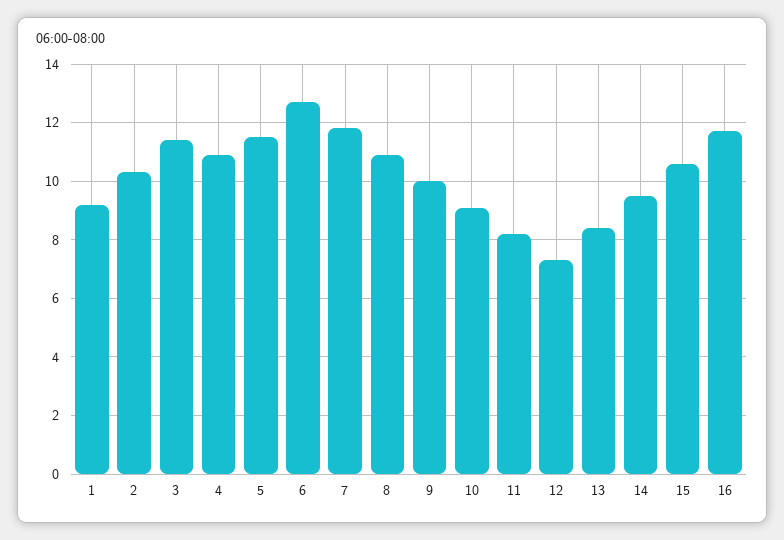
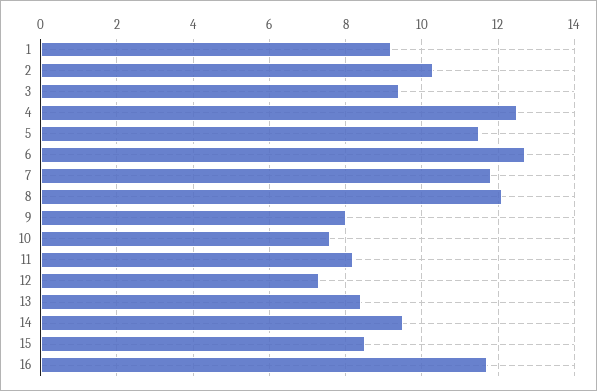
3: 11.5 -> 9.5
4: 11 -> 12.5
8: 11 -> 12
9: 10 -> 8
10: 9 -> 7.5
15: 10.5 -> 8.5

